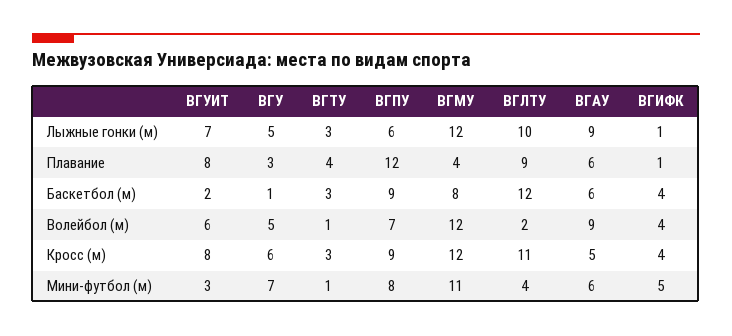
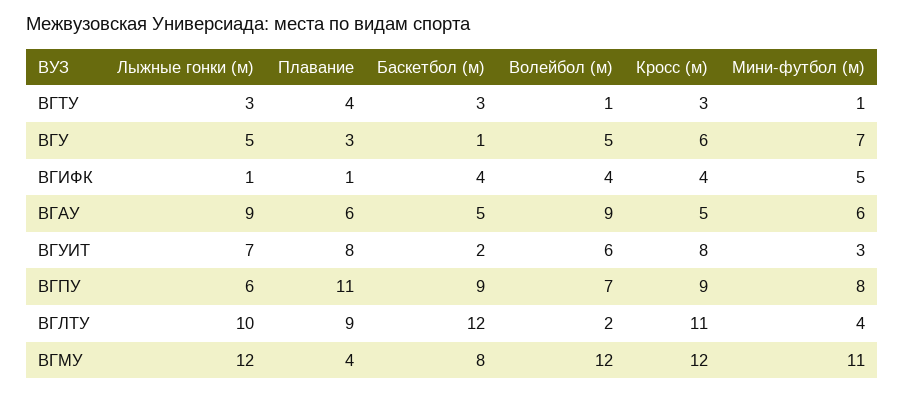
ВГПУ, Плавание: 12 -> 11
ВГАУ, Баскетбол (м): 6 -> 5

